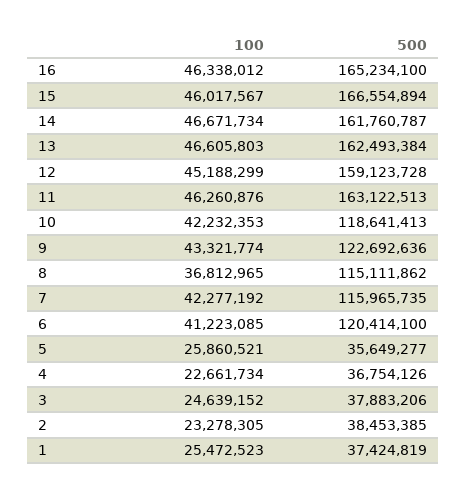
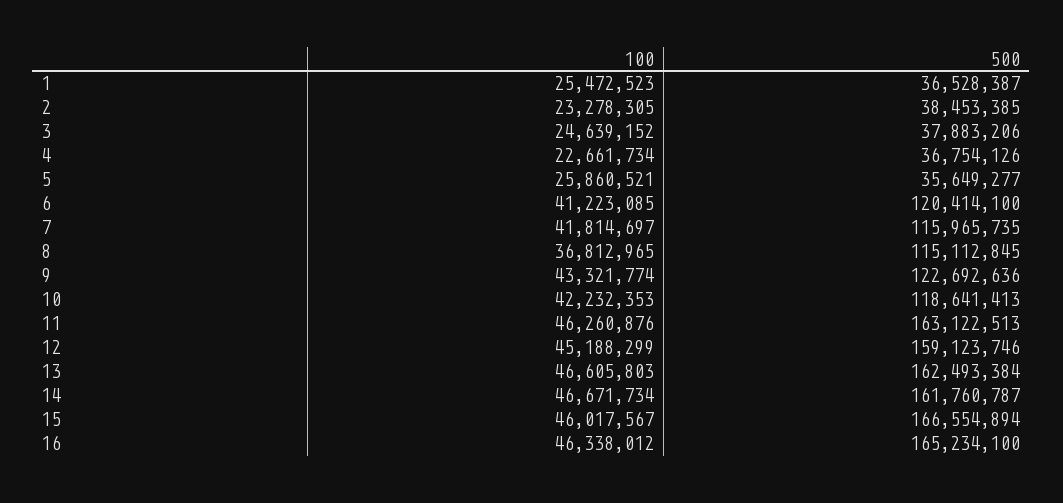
500, 12: 159123728 -> 159123746
500, 8: 115111862 -> 115112845
100, 7: 42277192 -> 41814697
500, 1: 37424819 -> 36528387

